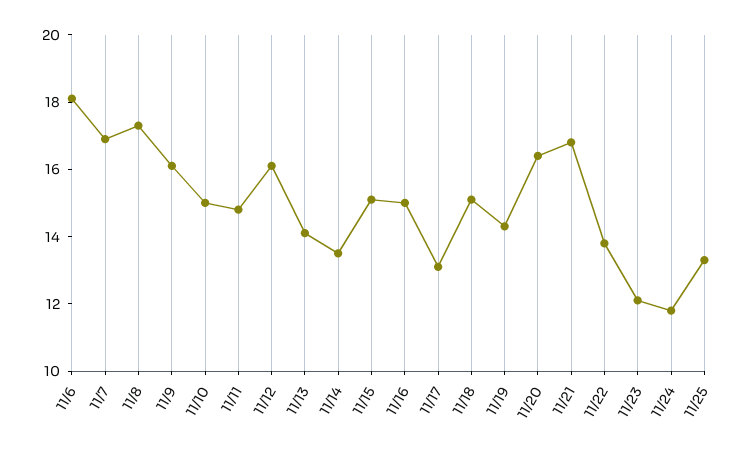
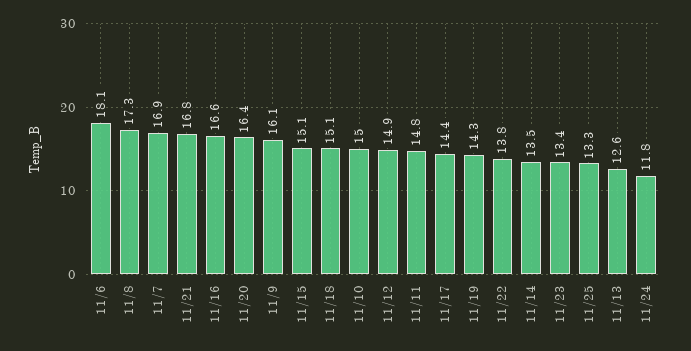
11/12: 16 -> 14.9
11/13: 14 -> 12.6
11/16: 15 -> 16.6
11/17: 13 -> 14.4
11/23: 12 -> 13.4

